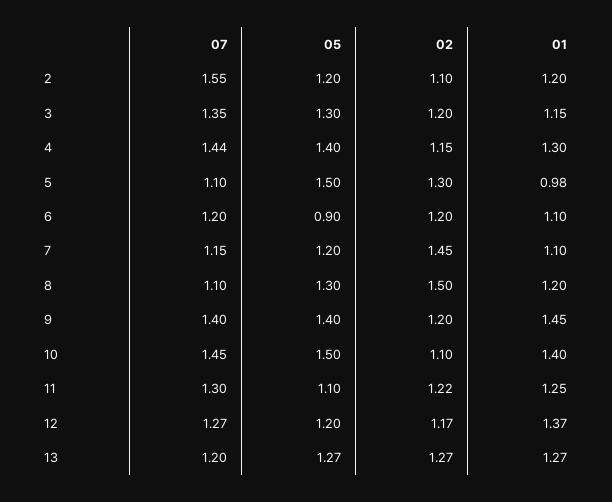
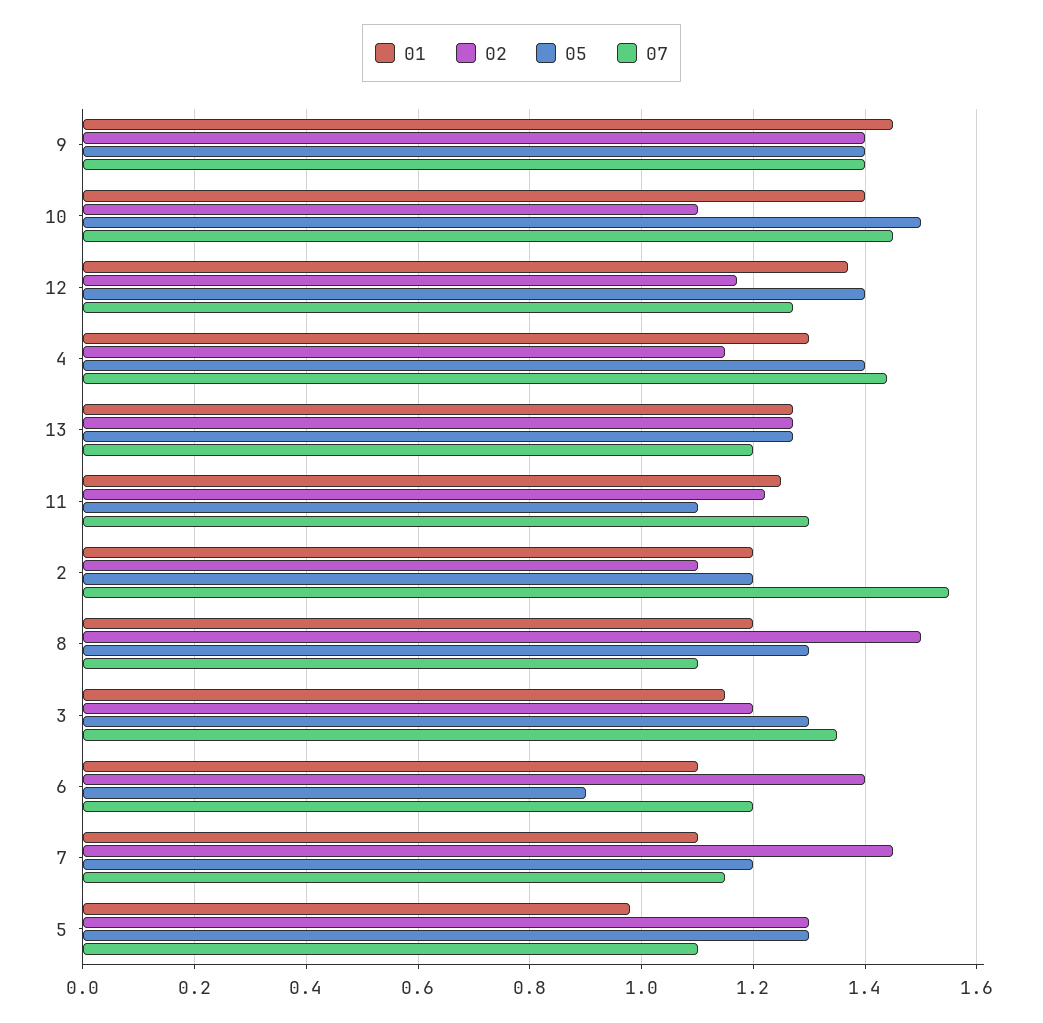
05, 5: 1.5 -> 1.3
02, 6: 1.2 -> 1.4
02, 9: 1.2 -> 1.4
05, 12: 1.2 -> 1.4

